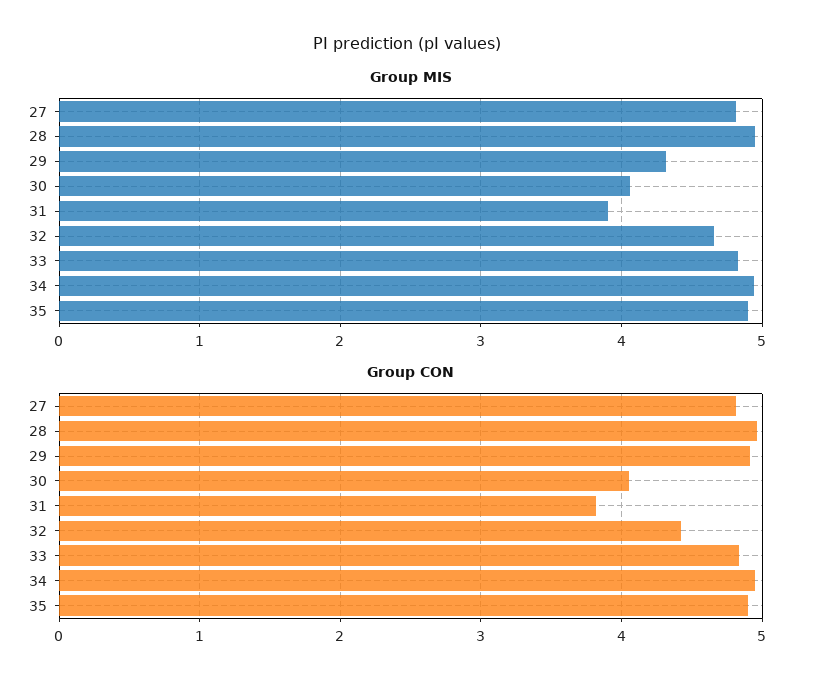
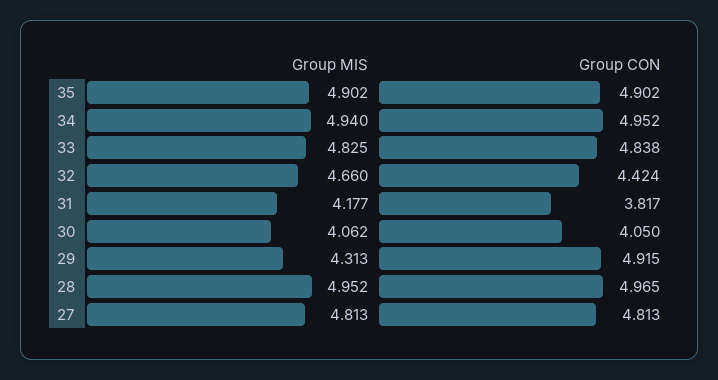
Group MIS, 31: 3.9 -> 4.177

